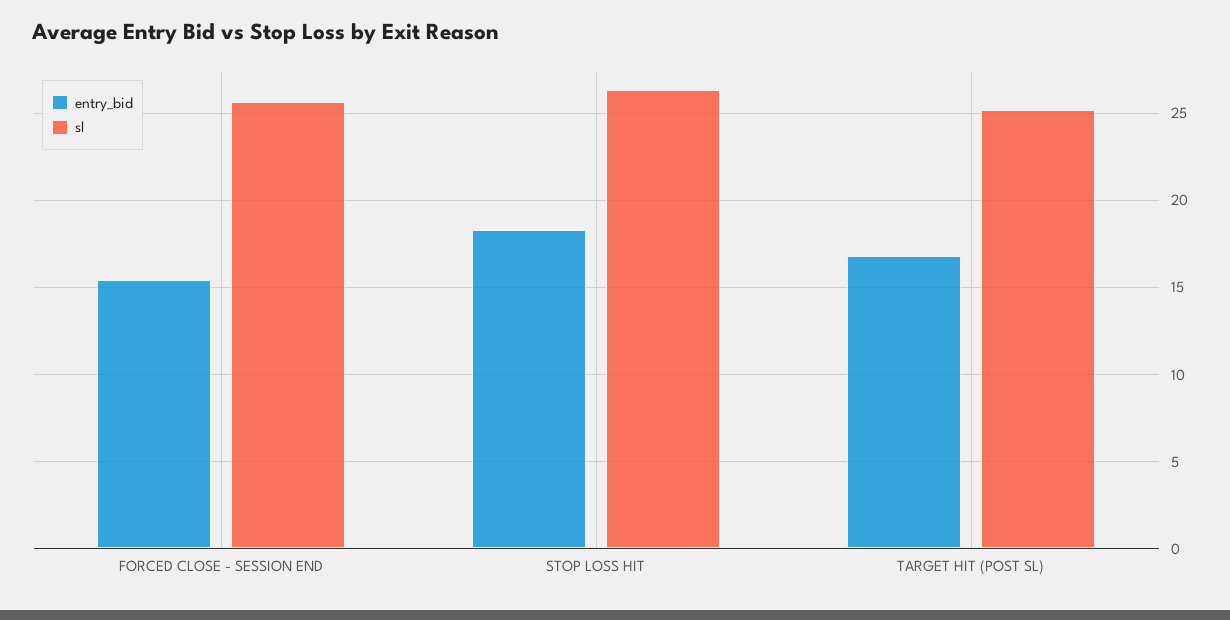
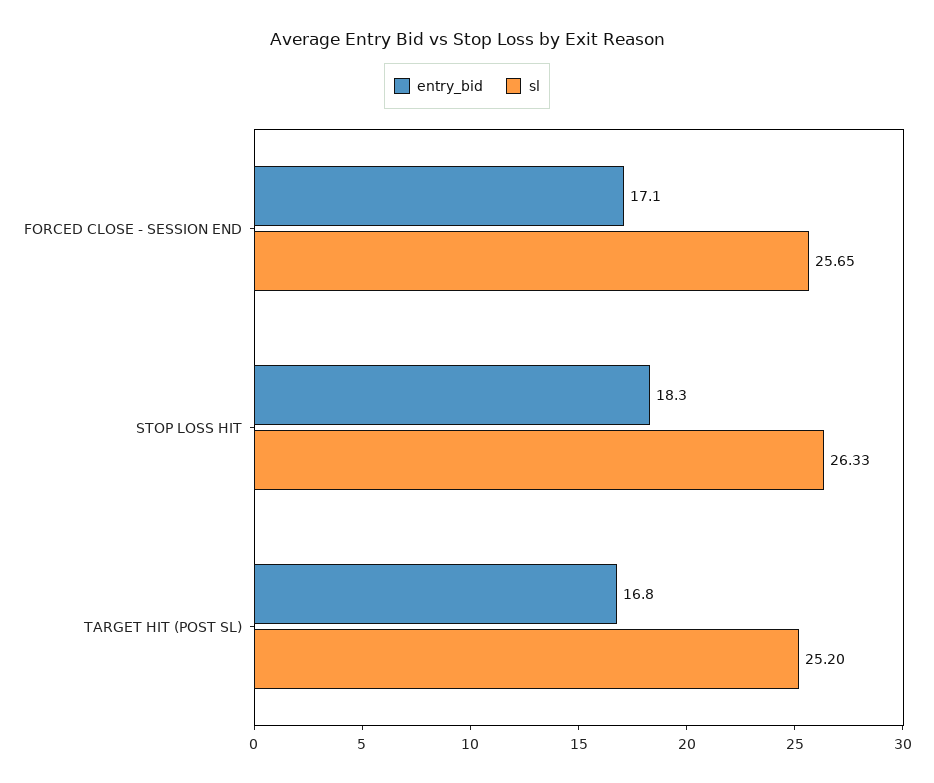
entry_bid, FORCED CLOSE - SESSION END: 15.5 -> 17.1

